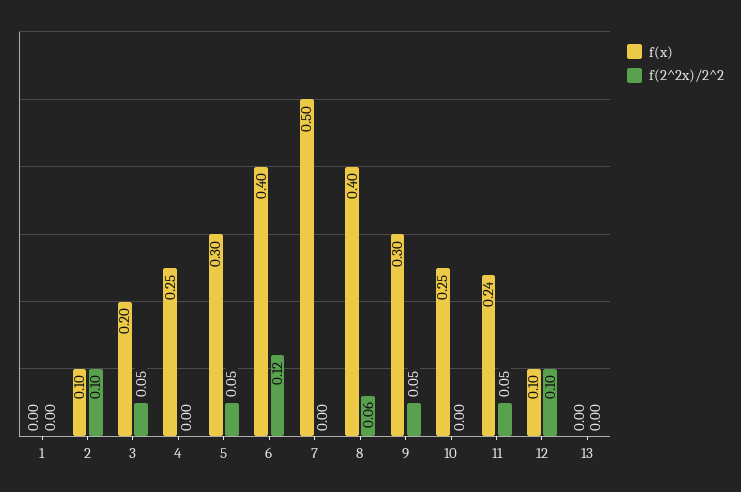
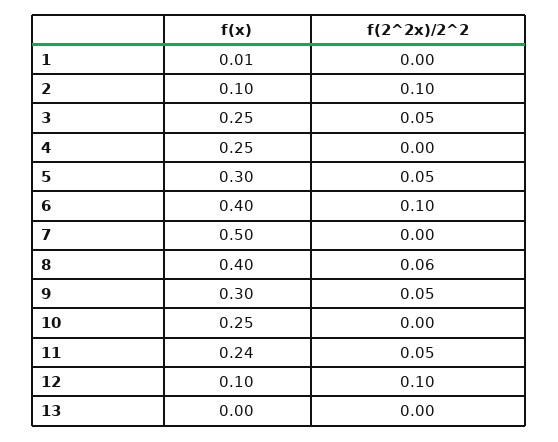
f(x), 1: 0 -> 0.01
f(x), 3: 0.2 -> 0.25
f(2^2x)/2^2, 6: 0.12 -> 0.1

